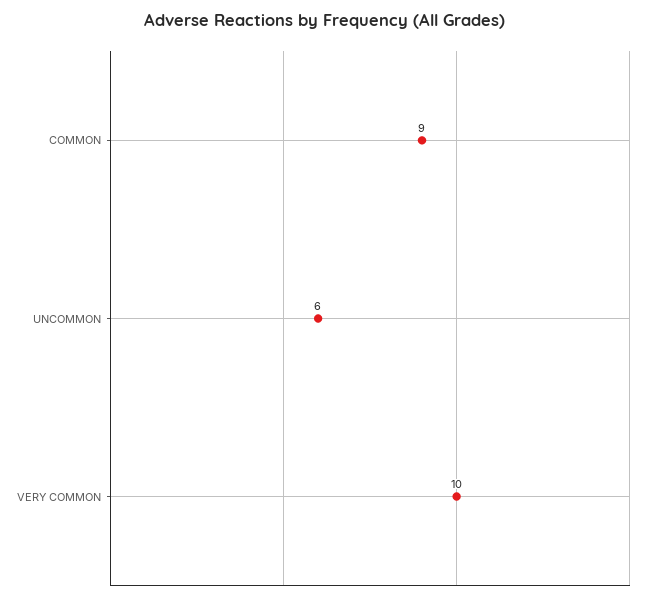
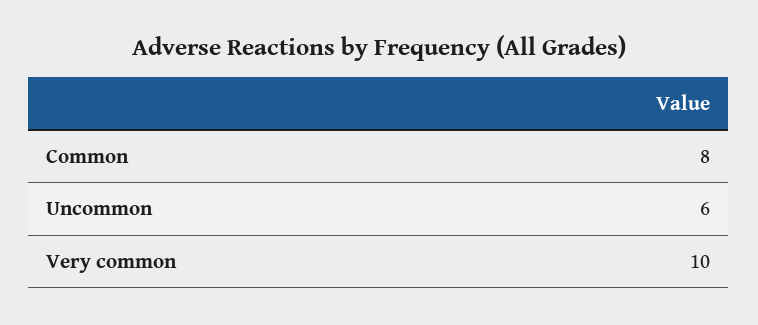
COMMON: 9 -> 8

